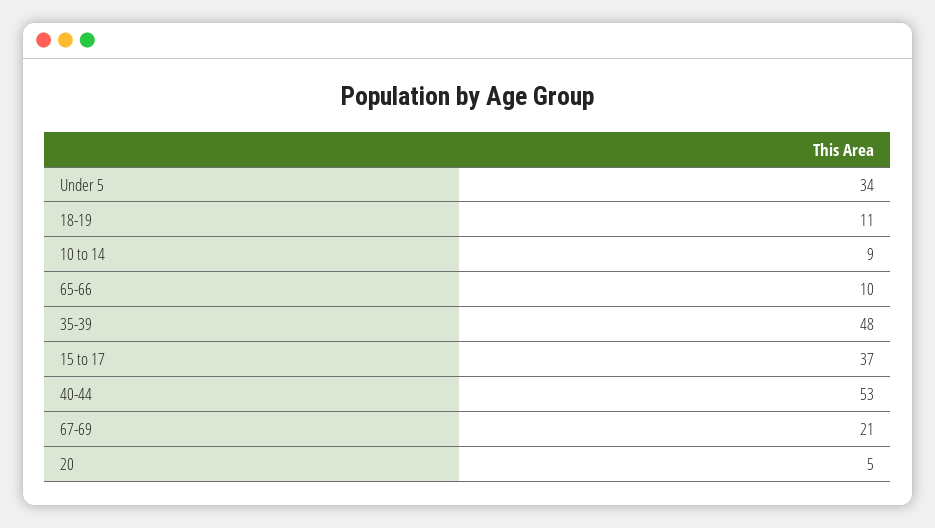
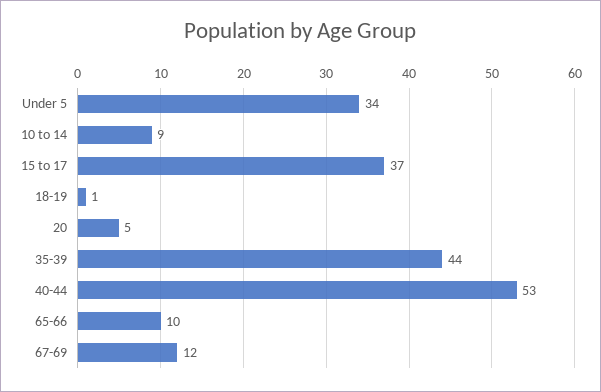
18-19: 11 -> 1
35-39: 48 -> 44
67-69: 21 -> 12

